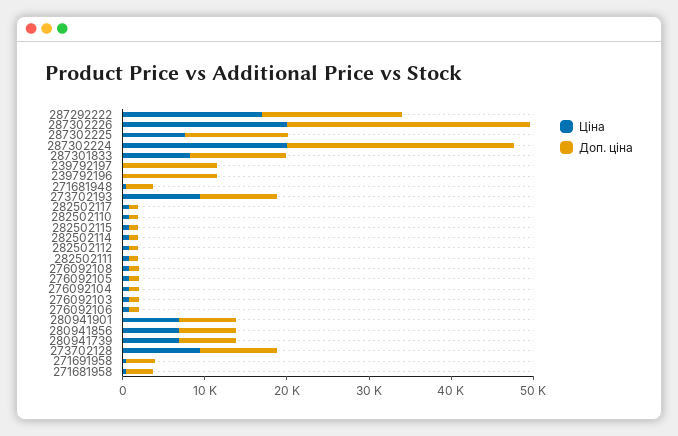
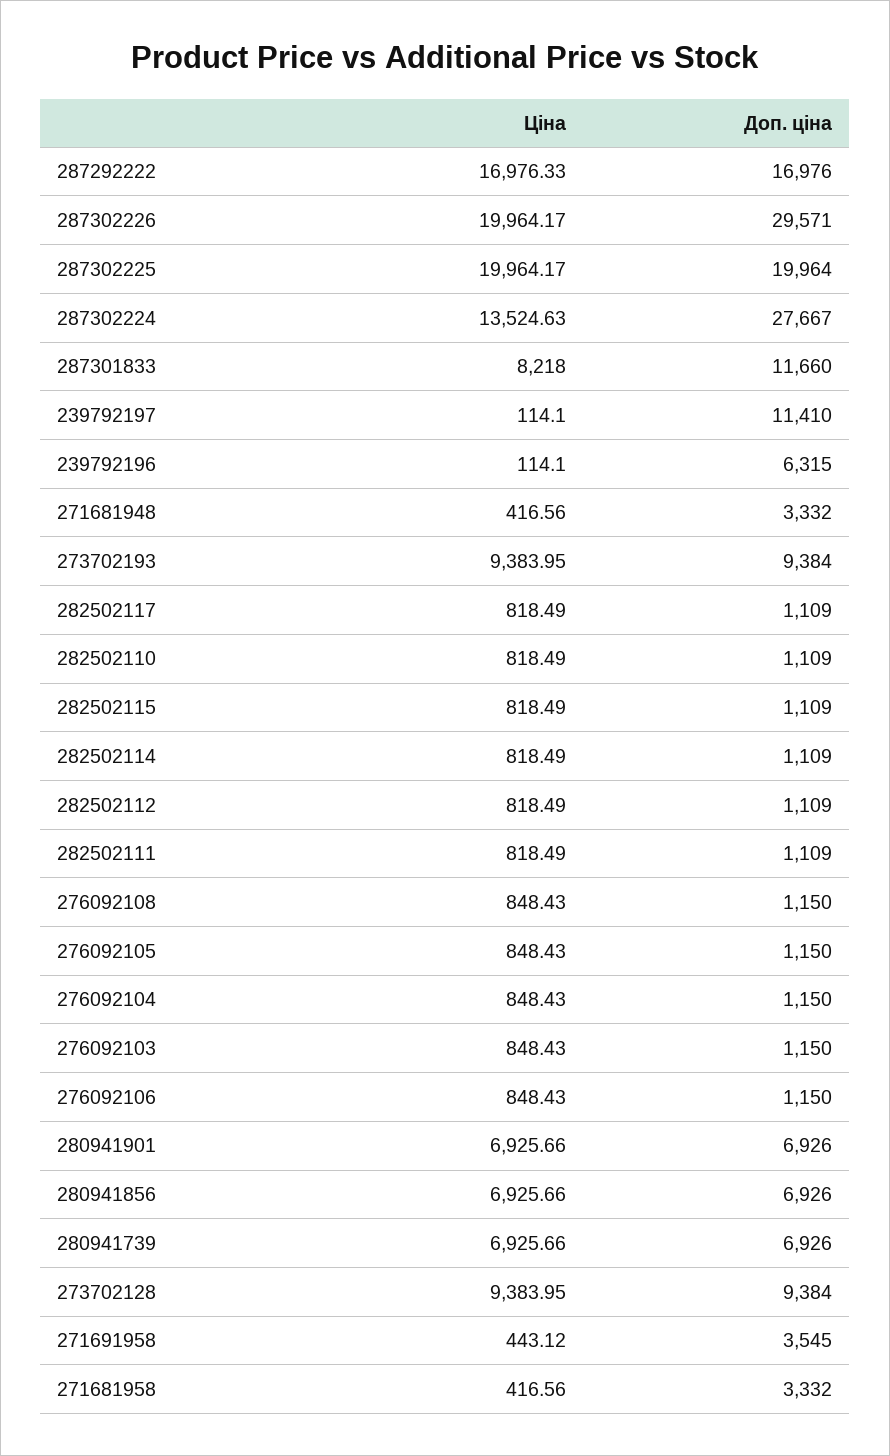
Ціна, 287302225: 8000 -> 19964.17
Доп. ціна, 287302225: 12000 -> 19964
Ціна, 287302224: 20000 -> 13524.63
Доп. ціна, 239792196: 12000 -> 6315

